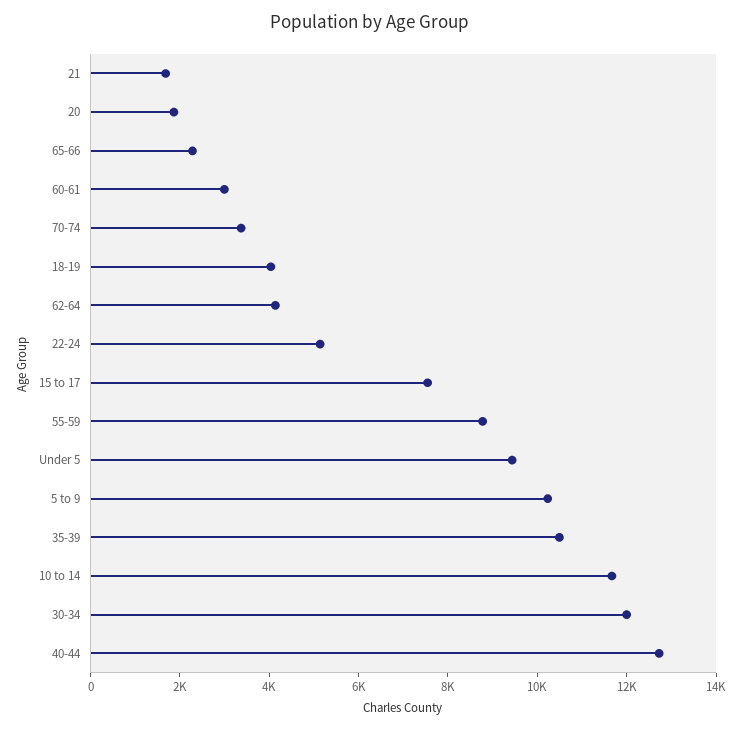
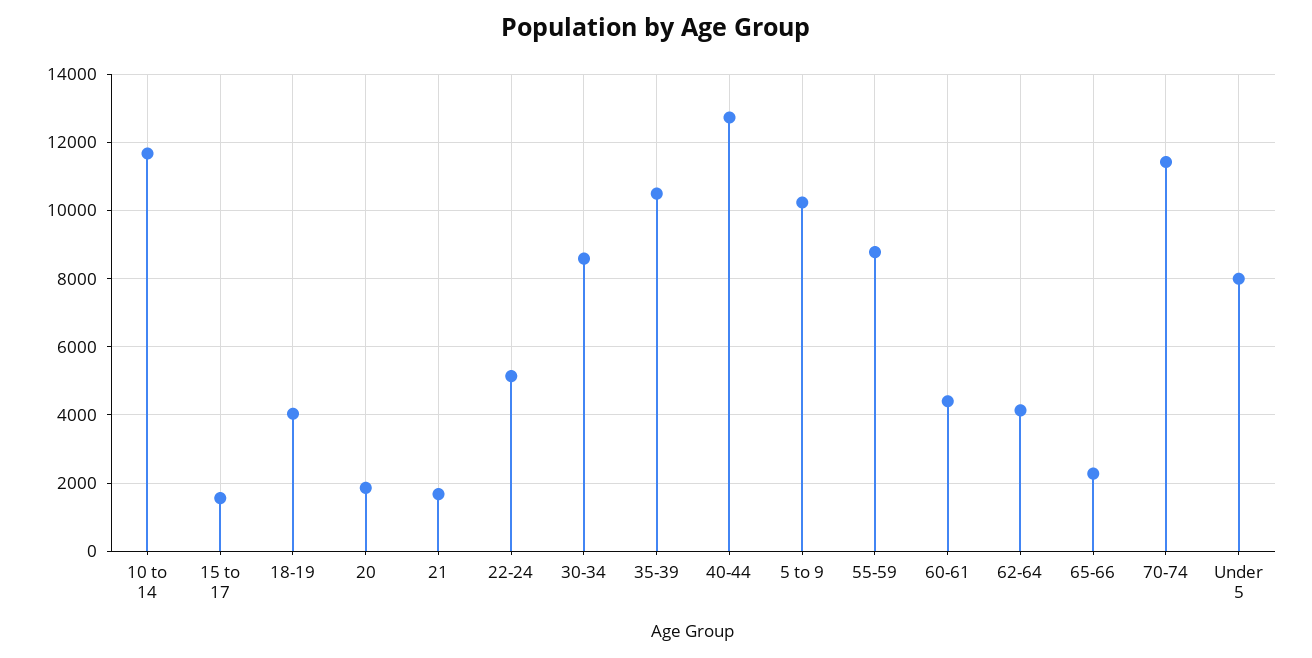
60-61: 3000 -> 4400
70-74: 3500 -> 11400
15 to 17: 7500 -> 1600
Under 5: 9500 -> 8000
30-34: 12000 -> 8600

